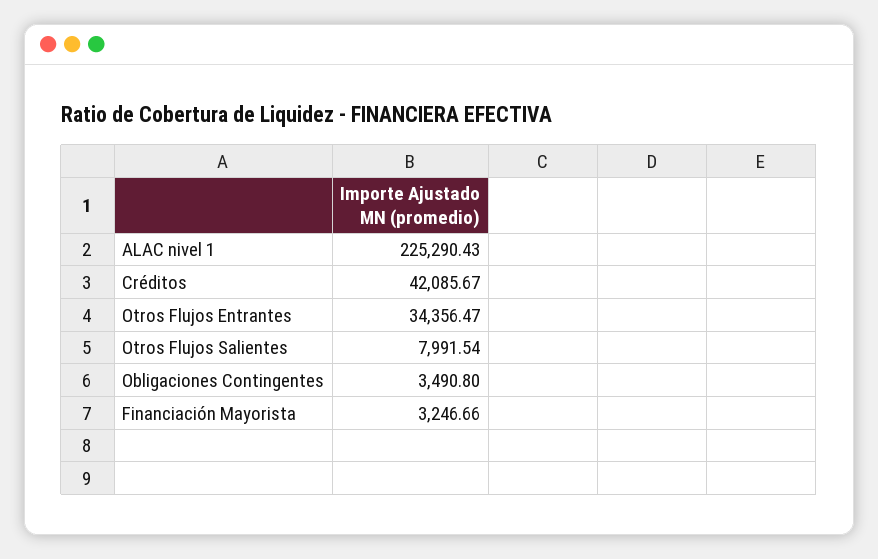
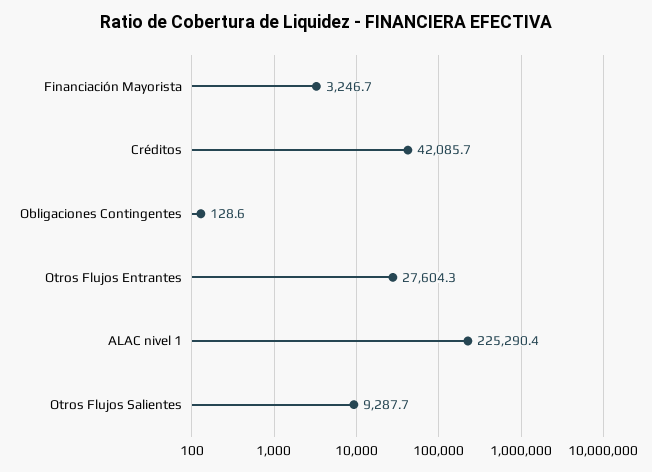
Otros Flujos Entrantes: 34356.47 -> 27604.3
Otros Flujos Salientes: 7991.54 -> 9287.7
Obligaciones Contingentes: 3490.8 -> 128.6

